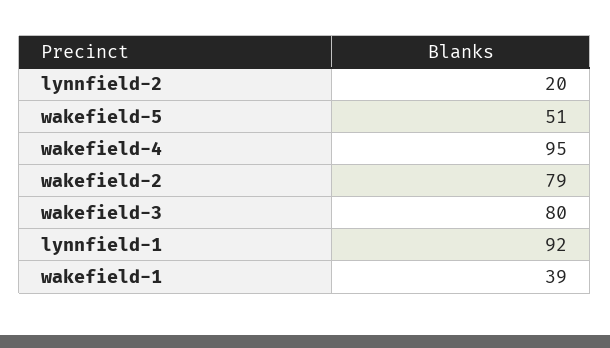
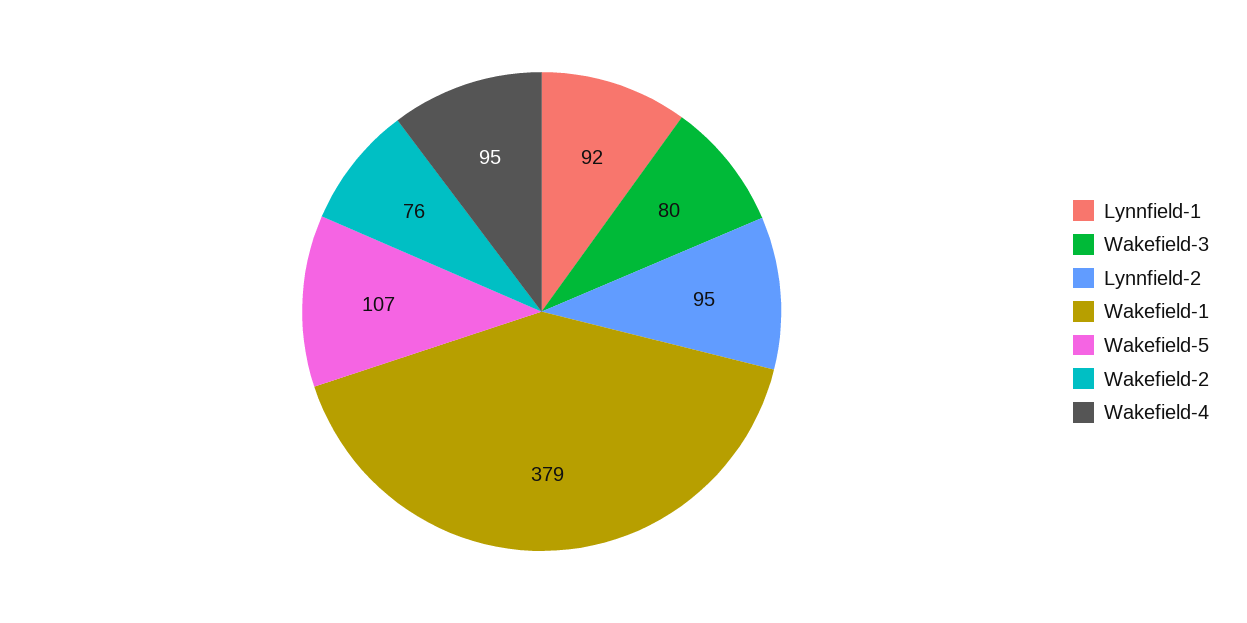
lynnfield-2: 20 -> 95
wakefield-5: 51 -> 107
wakefield-2: 79 -> 76
wakefield-1: 39 -> 379

